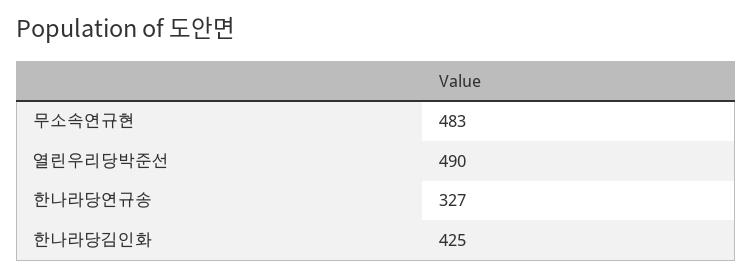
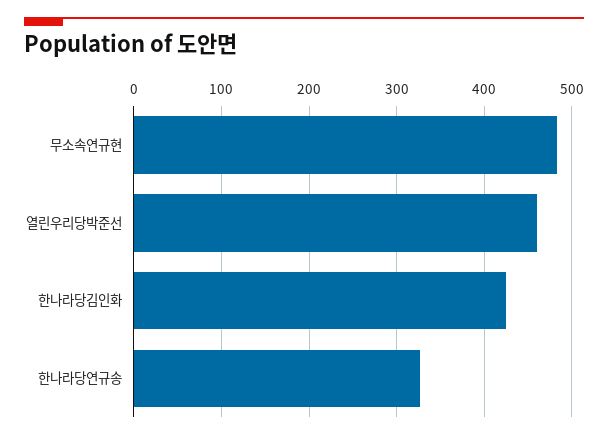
열린우리당박준선: 490 -> 460

